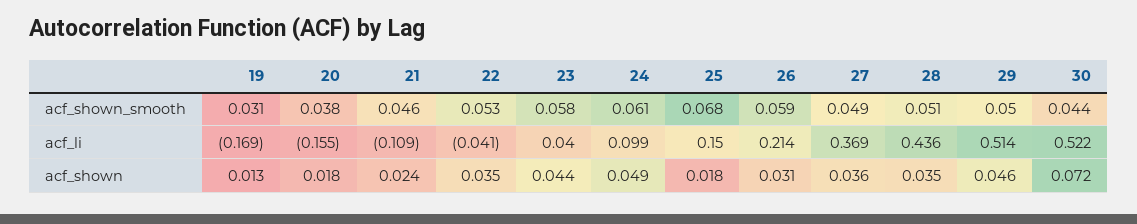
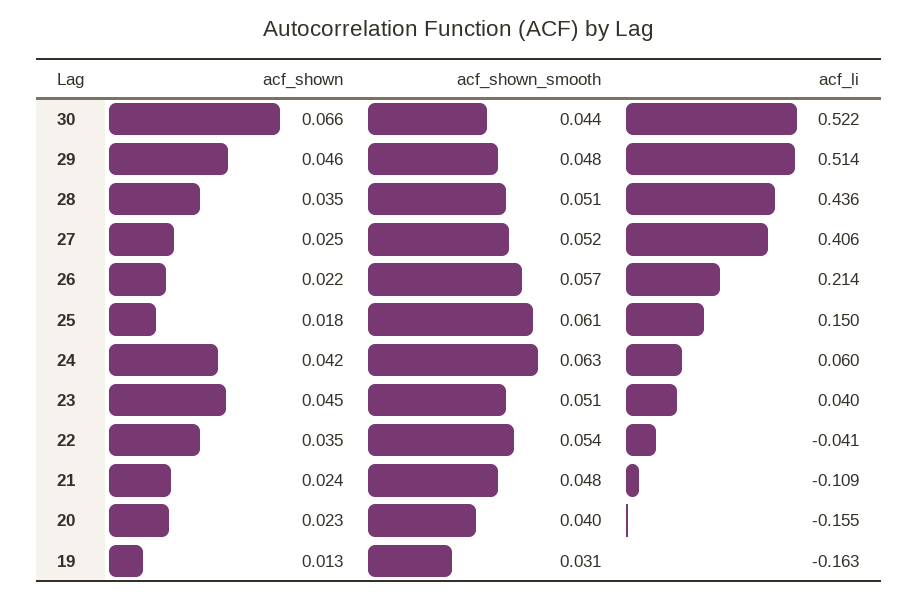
20, acf_shown_smooth: 0.038 -> 0.04
21, acf_shown_smooth: 0.046 -> 0.048
22, acf_shown_smooth: 0.053 -> 0.054
23, acf_shown_smooth: 0.058 -> 0.051
24, acf_shown_smooth: 0.061 -> 0.063
25, acf_shown_smooth: 0.068 -> 0.061
26, acf_shown_smooth: 0.059 -> 0.057
27, acf_shown_smooth: 0.049 -> 0.052
29, acf_shown_smooth: 0.05 -> 0.048
19, acf_li: -0.169 -> -0.163
24, acf_li: 0.099 -> 0.06
27, acf_li: 0.369 -> 0.406
20, acf_shown: 0.018 -> 0.023
23, acf_shown: 0.044 -> 0.045
24, acf_shown: 0.049 -> 0.042
26, acf_shown: 0.031 -> 0.022
27, acf_shown: 0.036 -> 0.025
30, acf_shown: 0.072 -> 0.066

